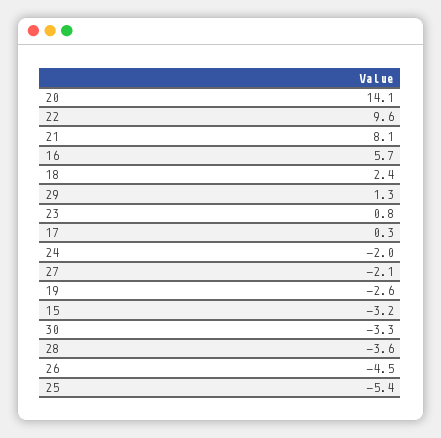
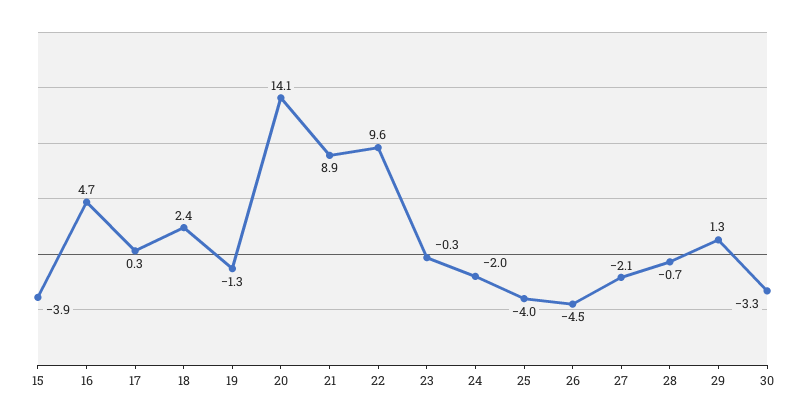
21: 8.1 -> 8.9
16: 5.7 -> 4.7
23: 0.8 -> -0.3
19: -2.6 -> -1.3
15: -3.2 -> -3.9
28: -3.6 -> -0.7
25: -5.4 -> -4

